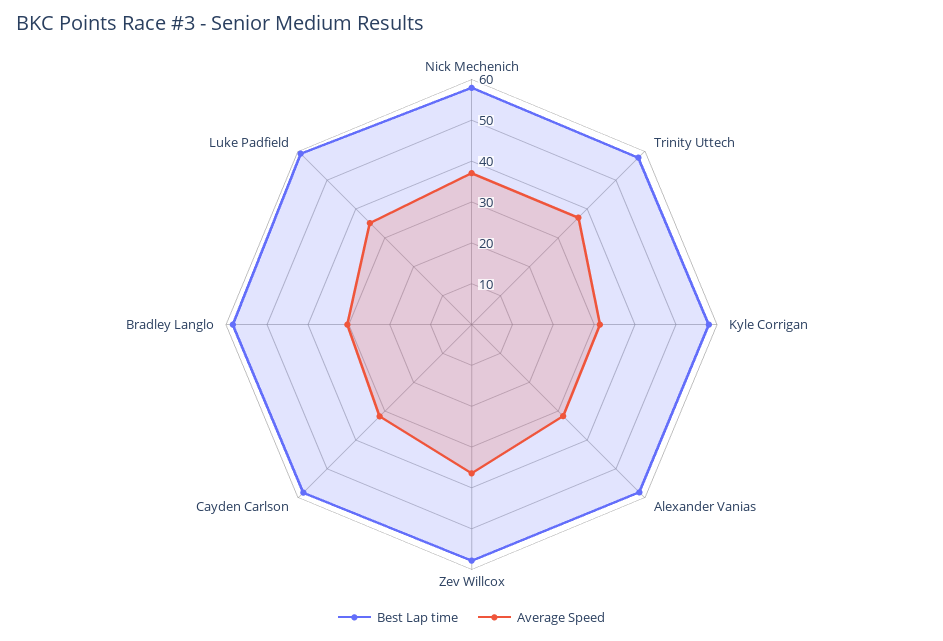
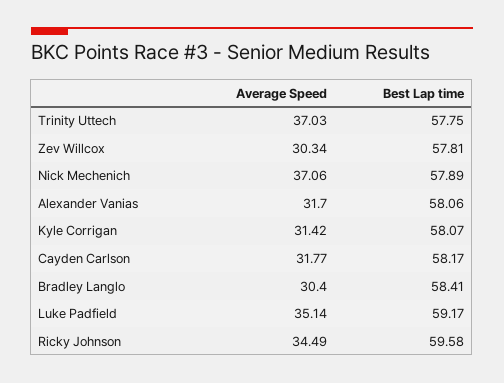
Average Speed, Zev Willcox: 36 -> 30.34
Average Speed, Ricky Johnson: none -> 34.49
Best Lap time, Ricky Johnson: none -> 59.58

